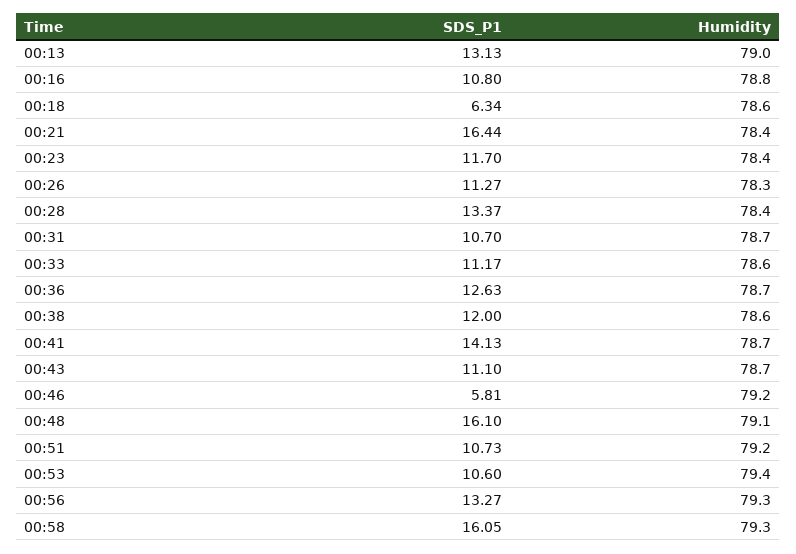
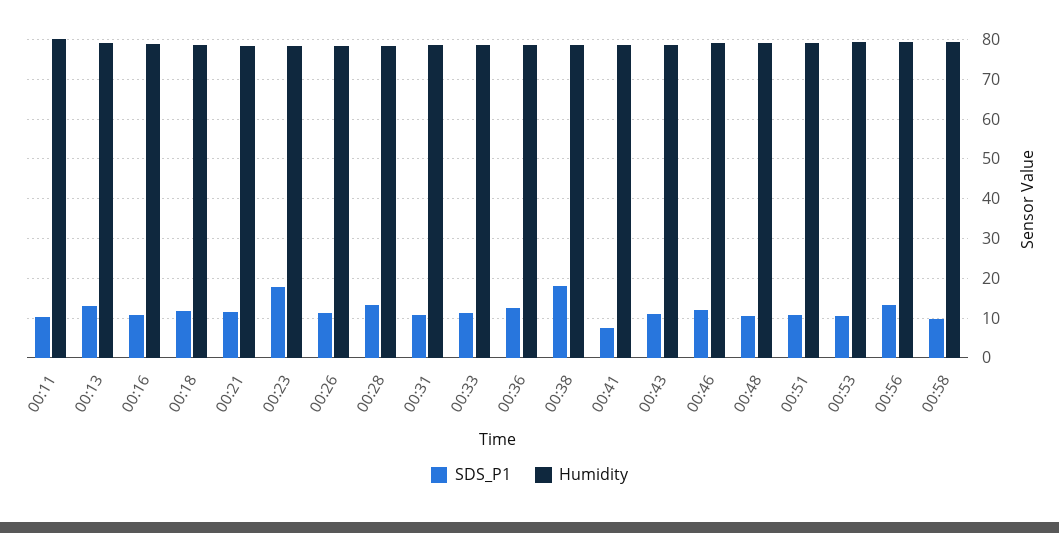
SDS_P1, 00:18: 6.34 -> 12
SDS_P1, 00:21: 16.44 -> 12
SDS_P1, 00:23: 11.7 -> 18
SDS_P1, 00:38: 12 -> 18
SDS_P1, 00:41: 14.13 -> 8
SDS_P1, 00:46: 5.81 -> 12
SDS_P1, 00:48: 16.1 -> 10
SDS_P1, 00:58: 16.05 -> 10
SDS_P1, 00:11: none -> 10
Humidity, 00:11: none -> 80

